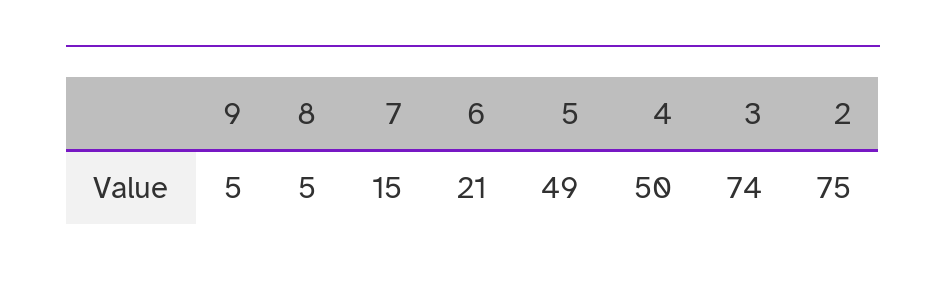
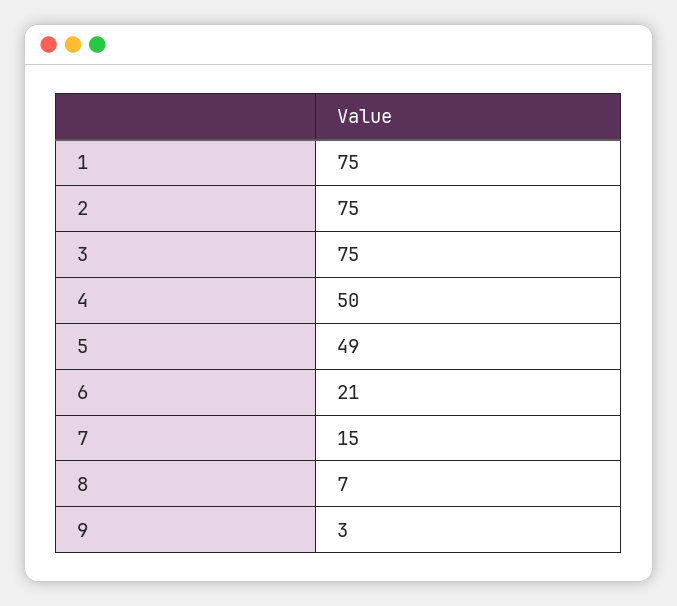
9: 5 -> 3
8: 5 -> 7
3: 74 -> 75
1: none -> 75

